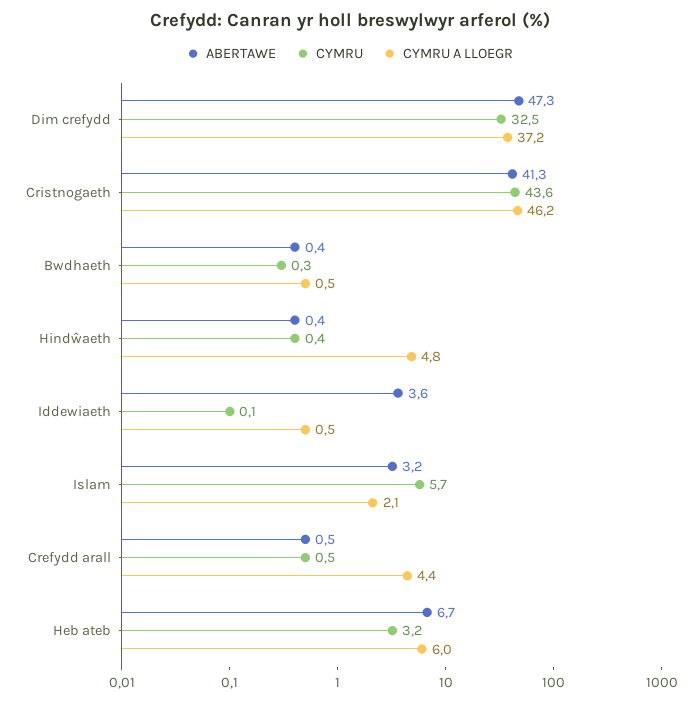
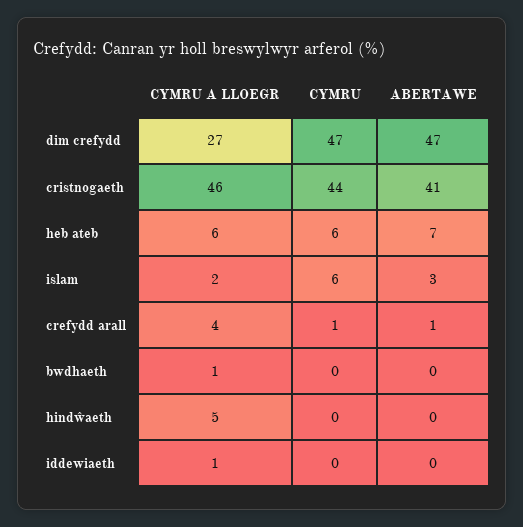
CYMRU, Dim crefydd: 32.5 -> 47
CYMRU A LLOEGR, Dim crefydd: 37.2 -> 27
ABERTAWE, Iddewiaeth: 3.6 -> 0
CYMRU, Heb ateb: 3.2 -> 6

